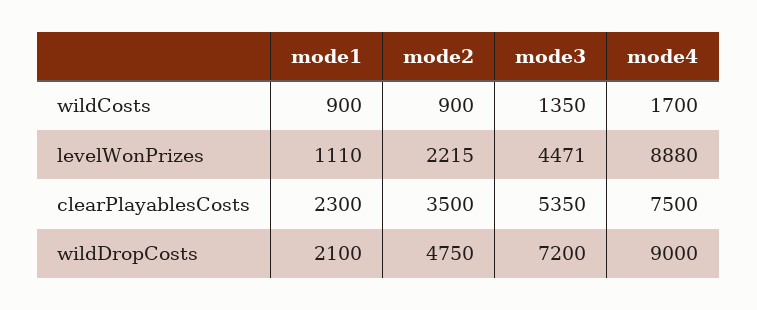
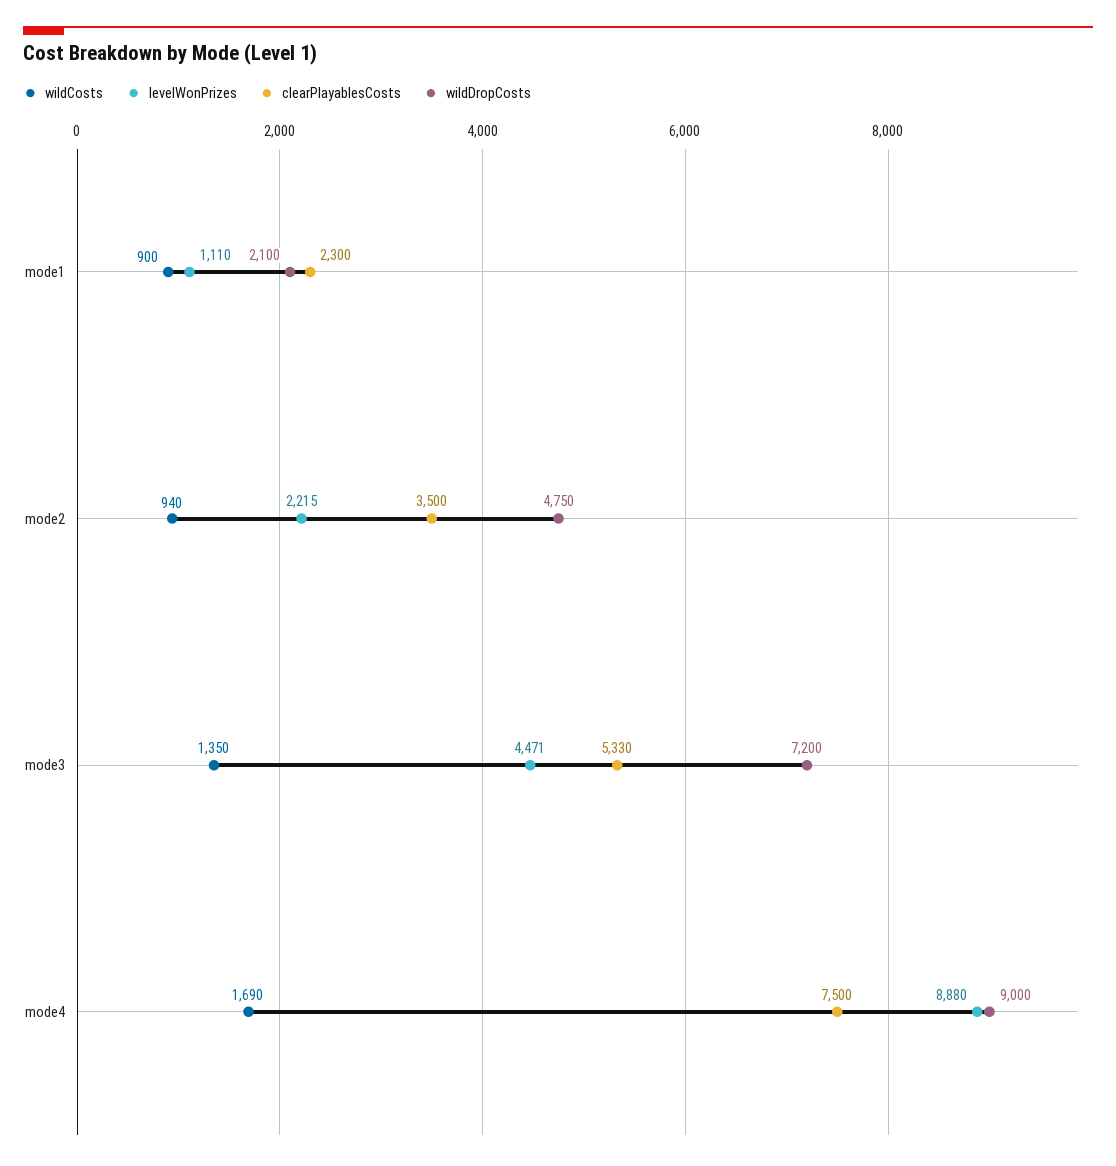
wildCosts, mode2: 900 -> 940
wildCosts, mode4: 1700 -> 1690
clearPlayablesCosts, mode3: 5350 -> 5330

